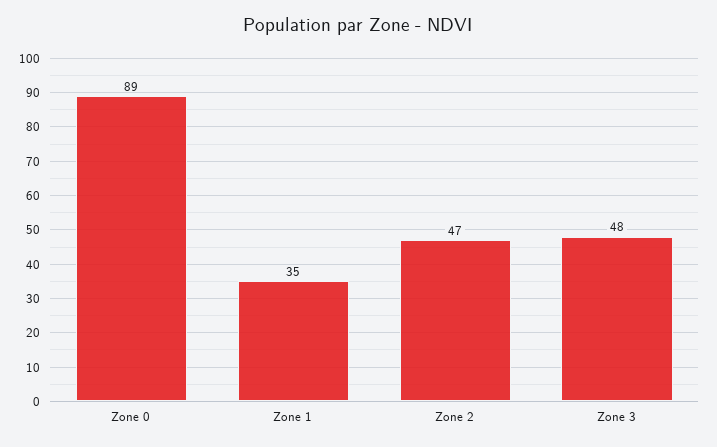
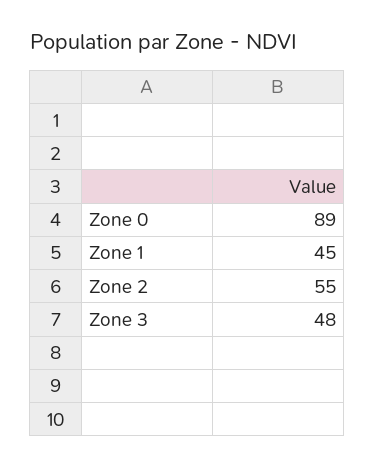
Zone 1: 35 -> 45
Zone 2: 47 -> 55

